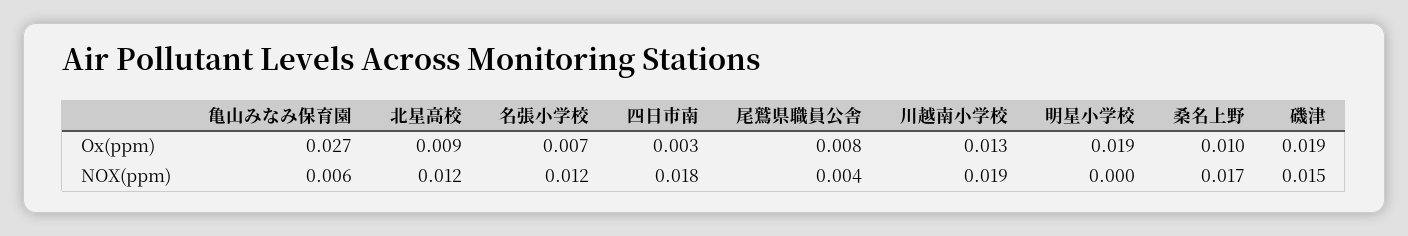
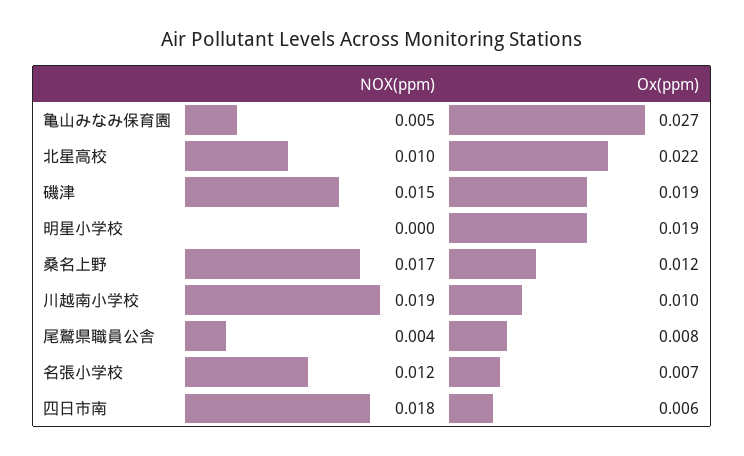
北星高校, Ox(ppm): 0.009 -> 0.022
四日市南, Ox(ppm): 0.003 -> 0.006
川越南小学校, Ox(ppm): 0.013 -> 0.01
桑名上野, Ox(ppm): 0.01 -> 0.012
亀山みなみ保育園, NOX(ppm): 0.006 -> 0.005
北星高校, NOX(ppm): 0.012 -> 0.01

